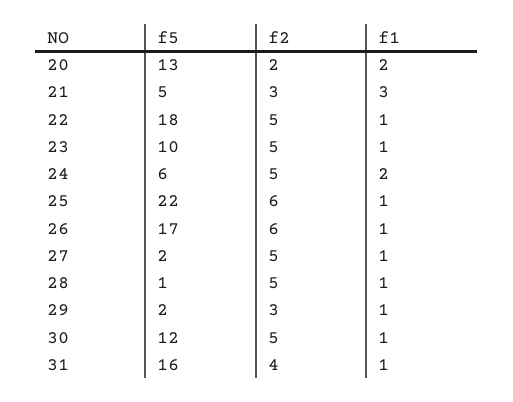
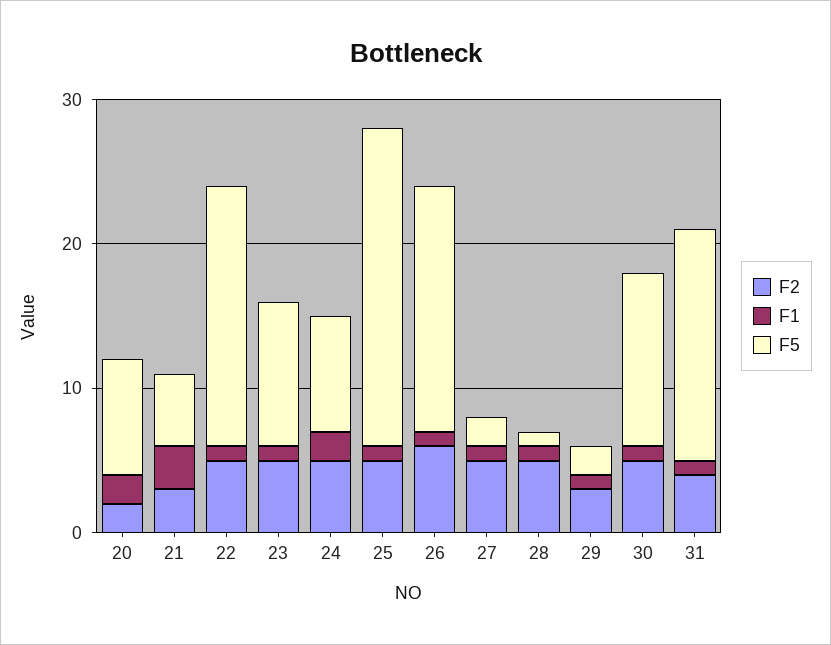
f5, 20: 13 -> 8
f5, 24: 6 -> 8
f2, 25: 6 -> 5

